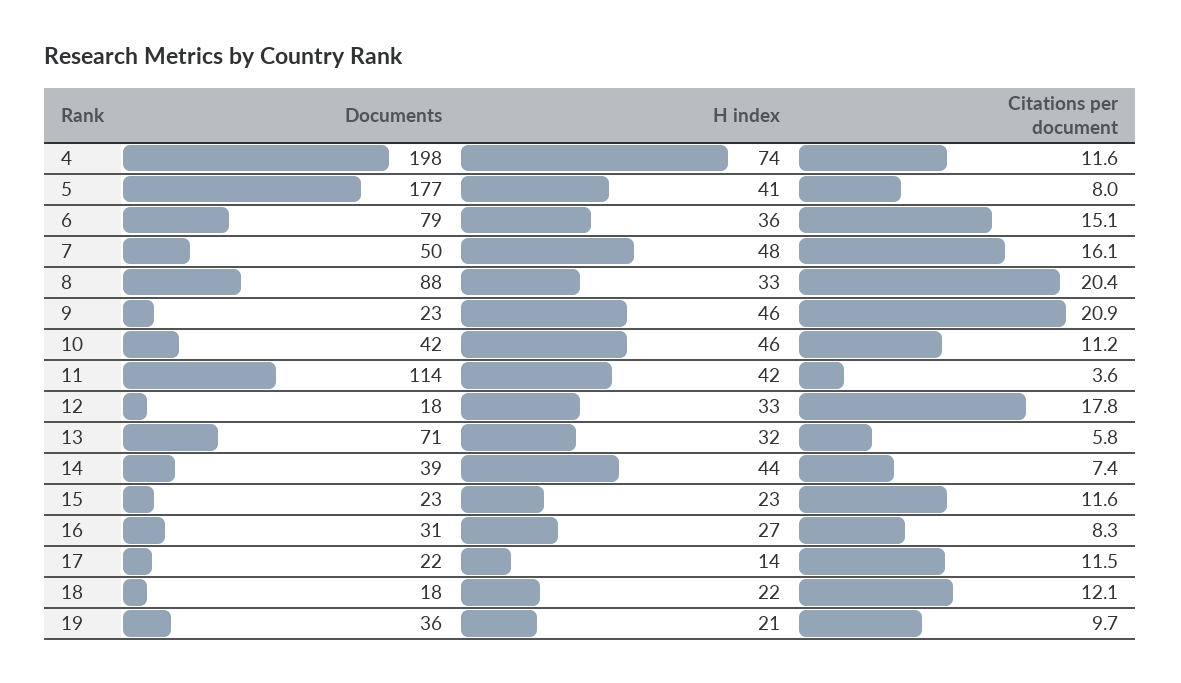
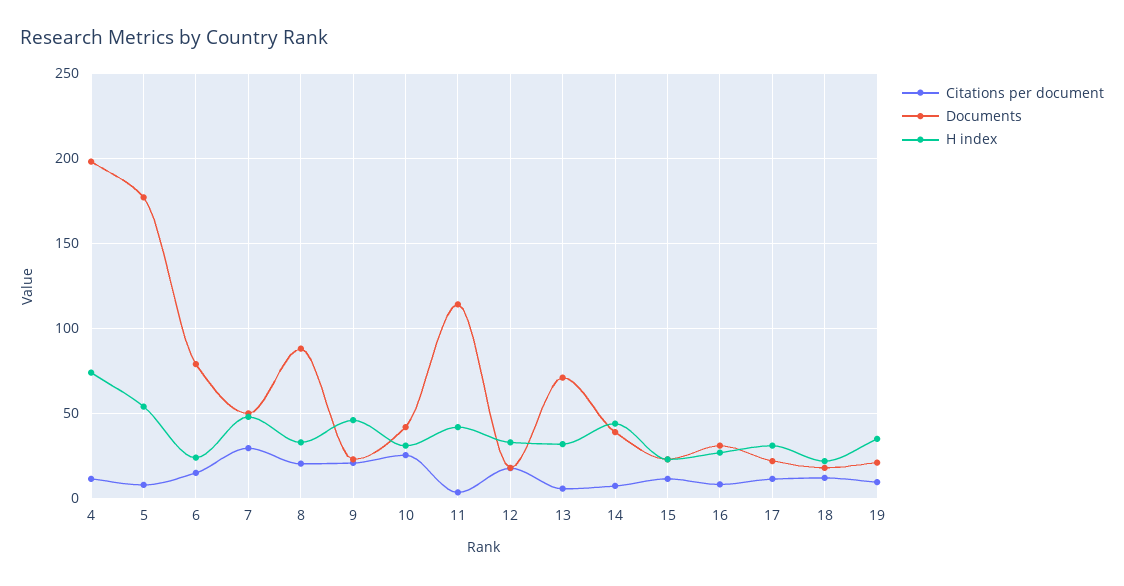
H index, 5: 41 -> 55
H index, 6: 36 -> 25
Citations per document, 7: 16.1 -> 30
H index, 10: 46 -> 30
Citations per document, 10: 11.2 -> 25
H index, 17: 14 -> 30
Documents, 19: 36 -> 20
H index, 19: 21 -> 35

